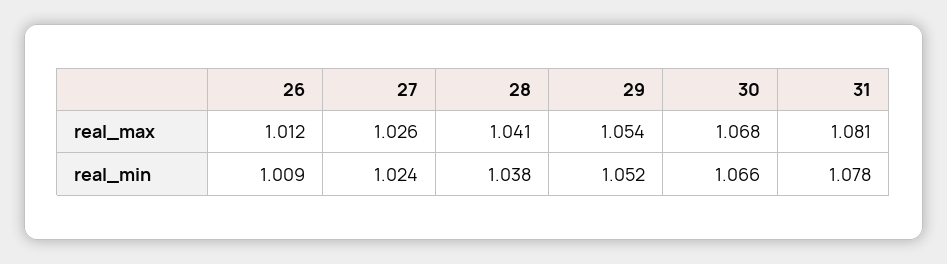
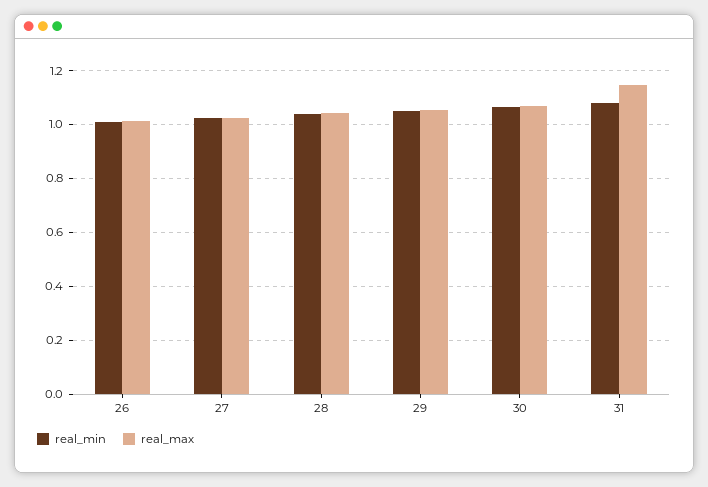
real_max, 31: 1.081 -> 1.15

